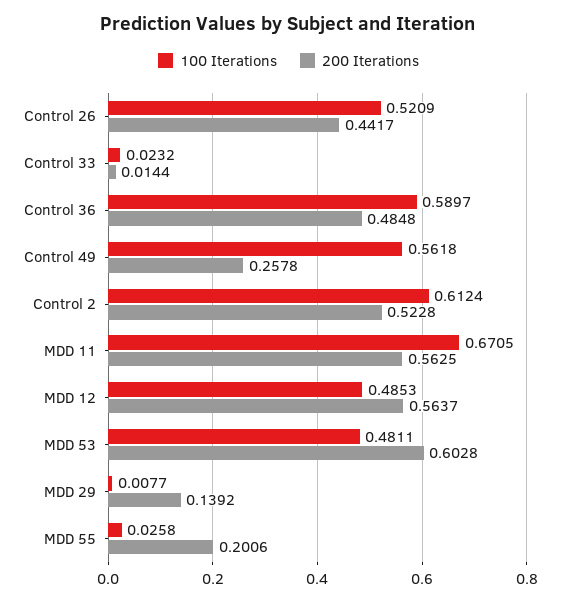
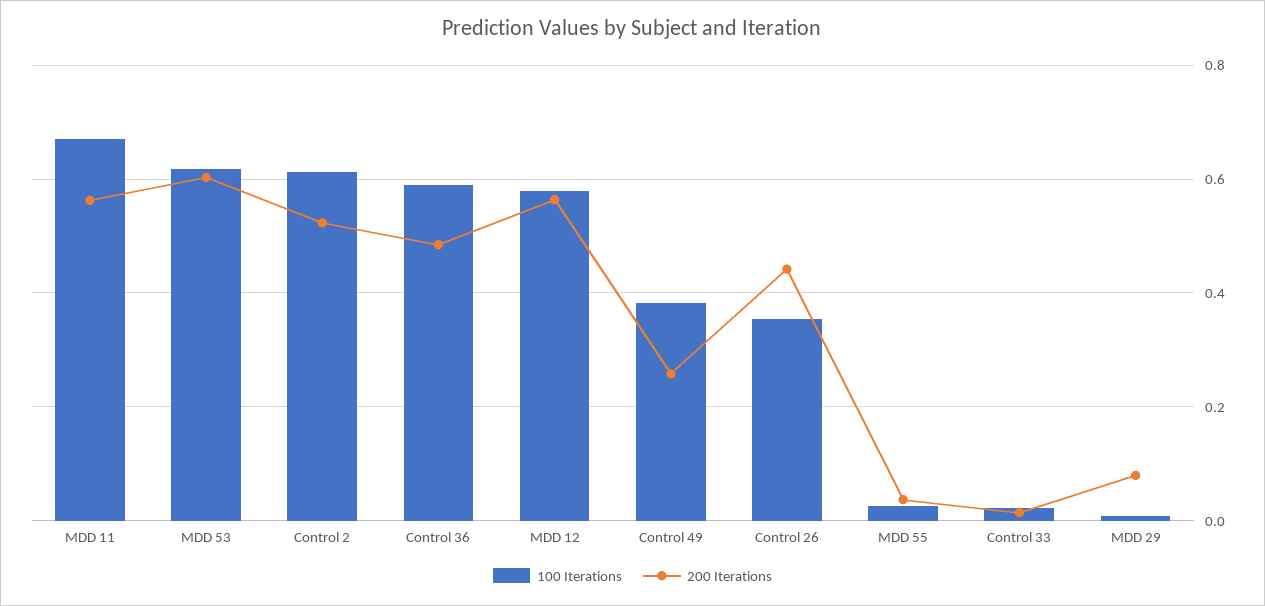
100 Iterations, Control 26: 0.5209 -> 0.36
100 Iterations, Control 49: 0.5618 -> 0.38
100 Iterations, MDD 12: 0.4853 -> 0.58
100 Iterations, MDD 53: 0.4811 -> 0.62
200 Iterations, MDD 29: 0.1392 -> 0.08
200 Iterations, MDD 55: 0.2006 -> 0.04

